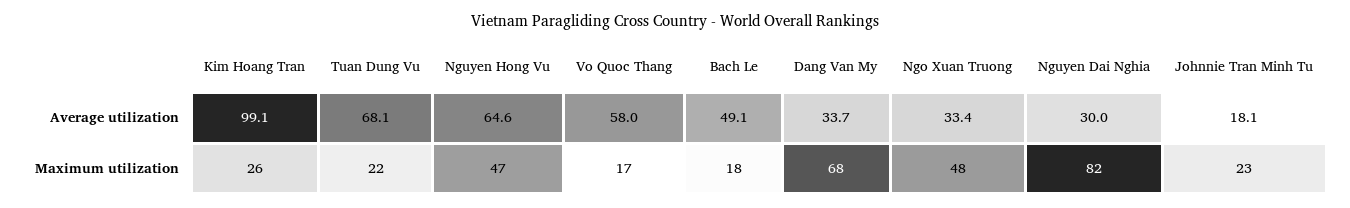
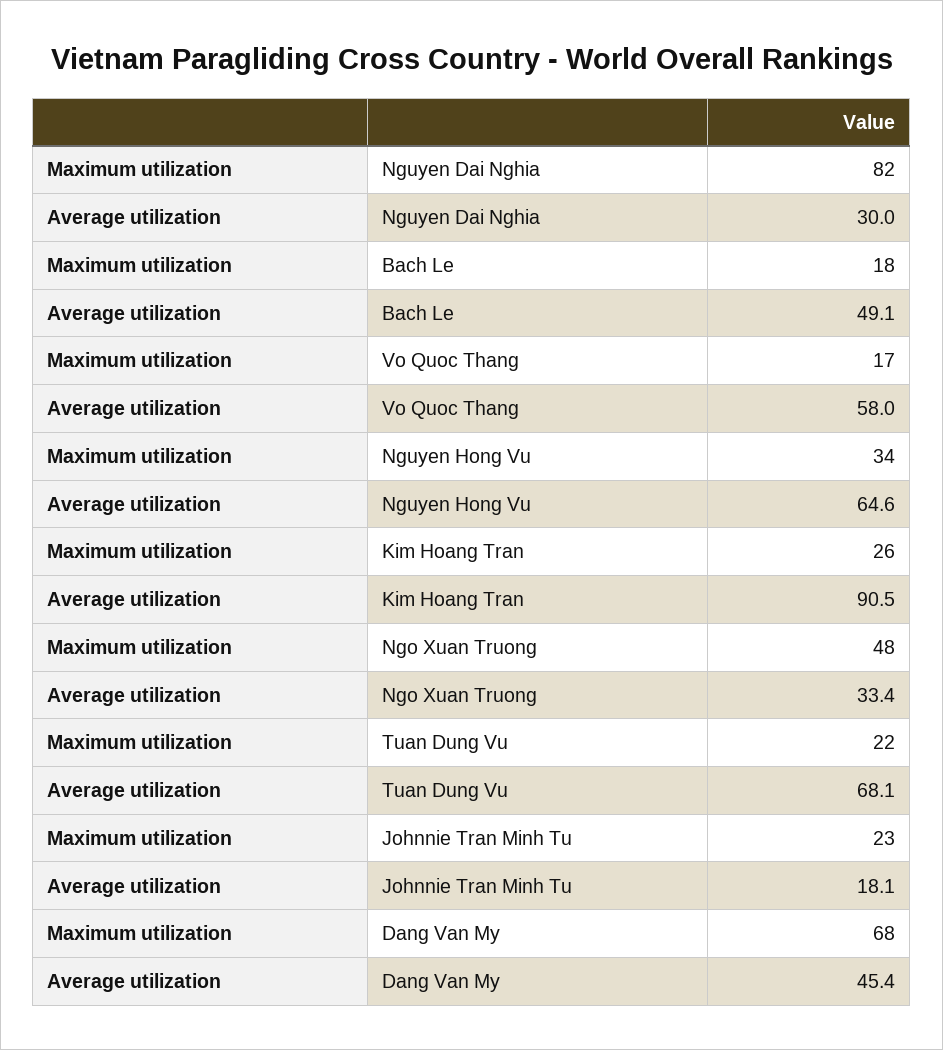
Kim Hoang Tran, Average utilization: 99.1 -> 90.5
Dang Van My, Average utilization: 33.7 -> 45.4
Nguyen Hong Vu, Maximum utilization: 47 -> 34

